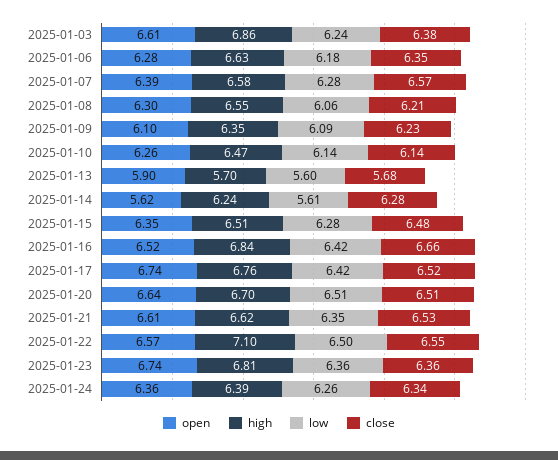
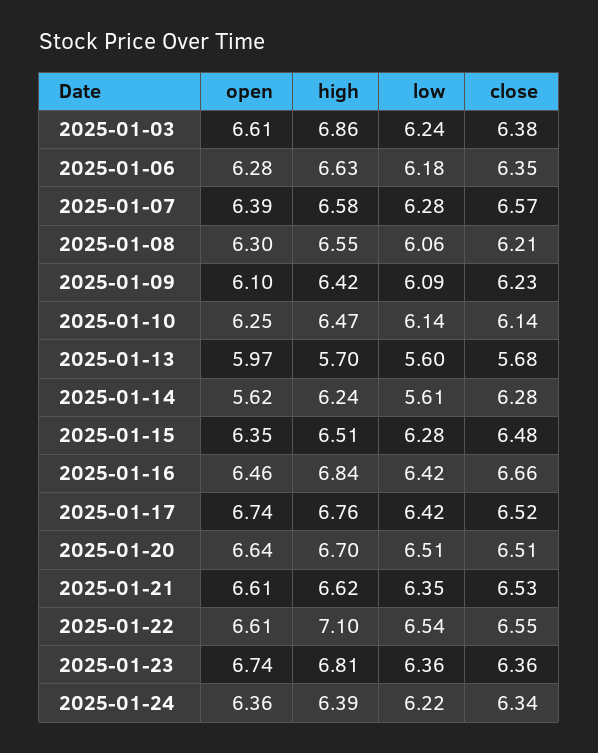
high, 2025-01-09: 6.35 -> 6.42
open, 2025-01-10: 6.26 -> 6.25
open, 2025-01-13: 5.9 -> 5.97
open, 2025-01-16: 6.52 -> 6.46
open, 2025-01-22: 6.57 -> 6.61
low, 2025-01-22: 6.5 -> 6.54
low, 2025-01-24: 6.26 -> 6.22

